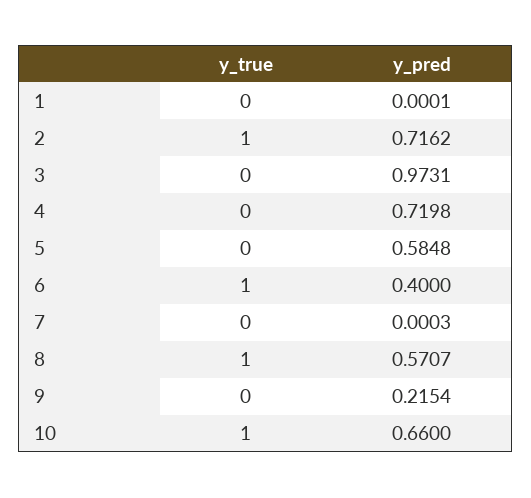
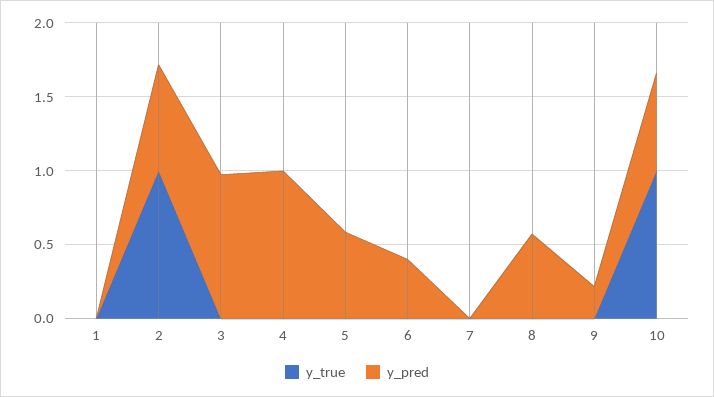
y_pred, 4: 0.7198 -> 1
y_true, 6: 1 -> 0
y_true, 8: 1 -> 0

